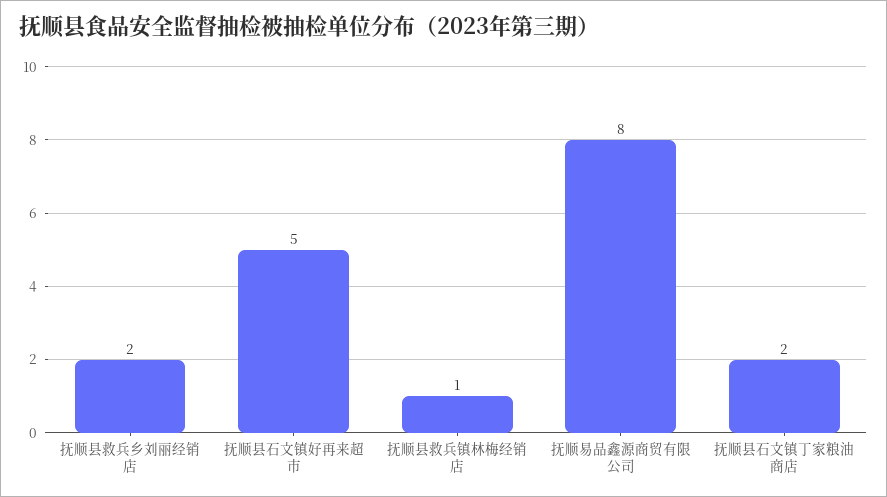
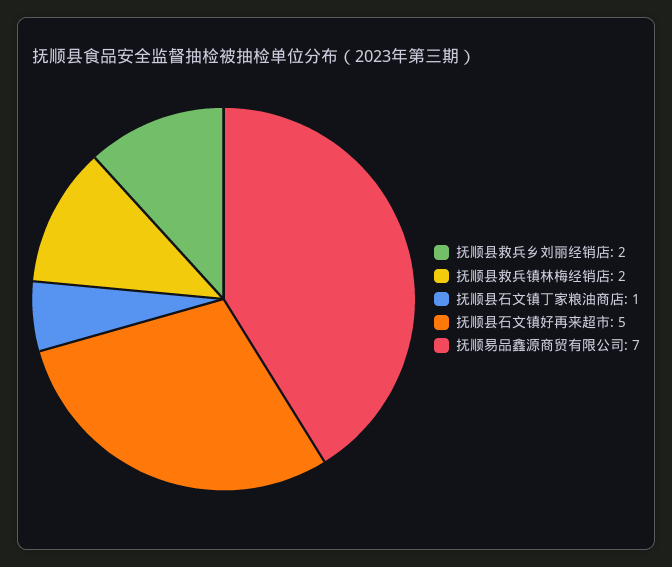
抚顺县救兵镇林梅经销店: 1 -> 2
抚顺易品鑫源商贸有限公司: 8 -> 7
抚顺县石文镇丁家粮油商店: 2 -> 1

